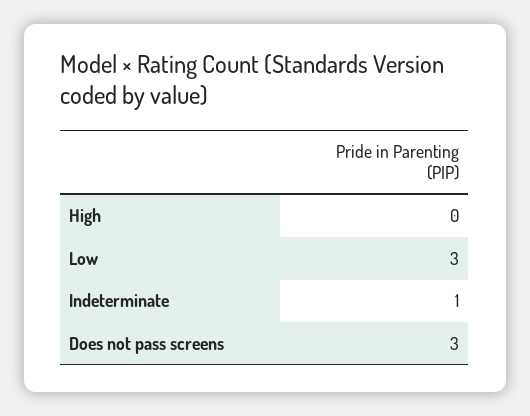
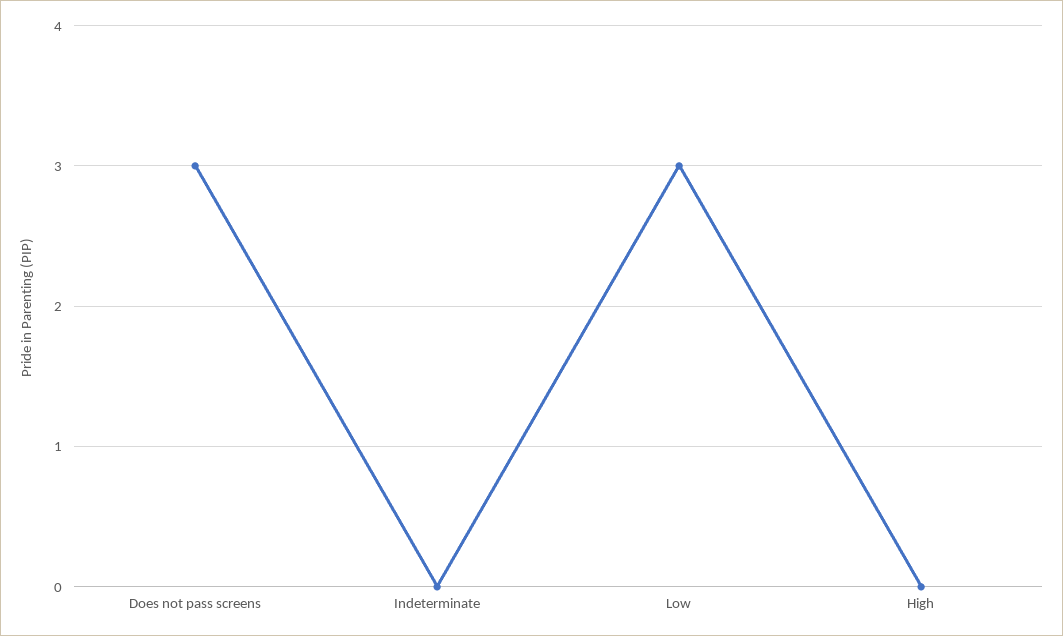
Indeterminate: 1 -> 0

